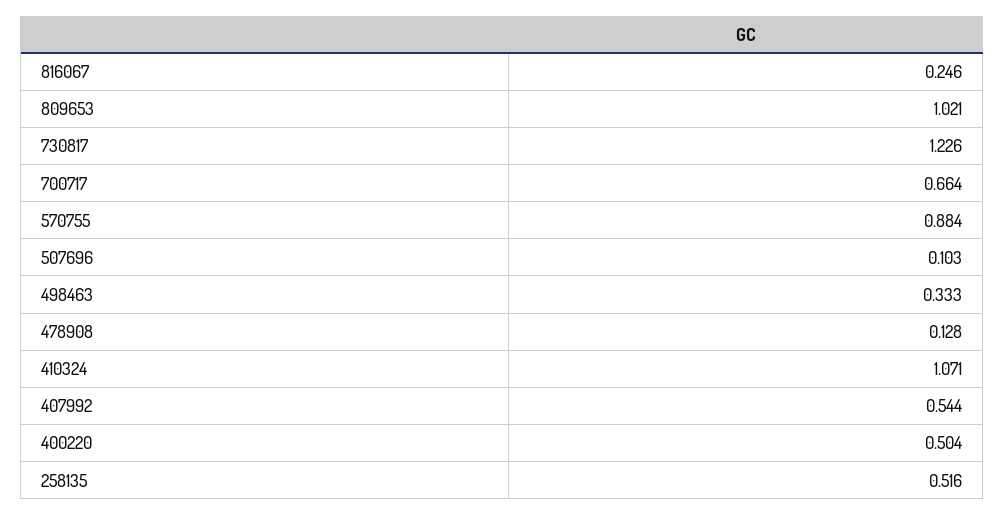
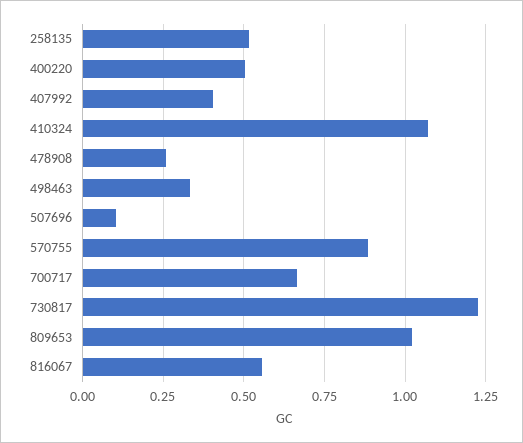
816067: 0.246 -> 0.55
478908: 0.128 -> 0.25
407992: 0.544 -> 0.4

